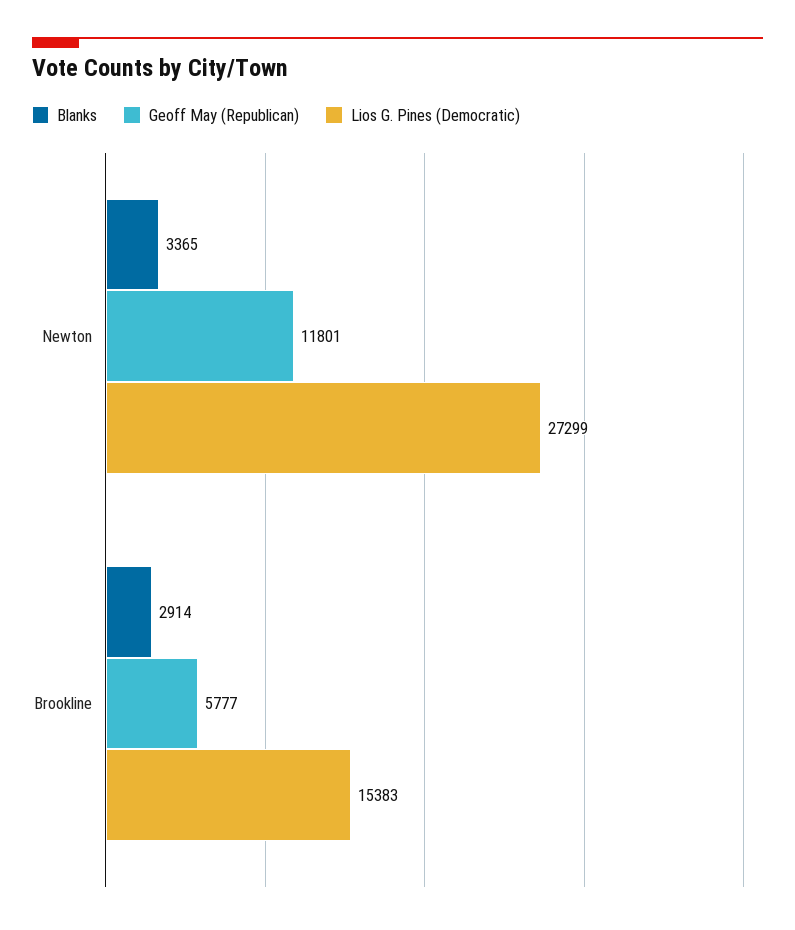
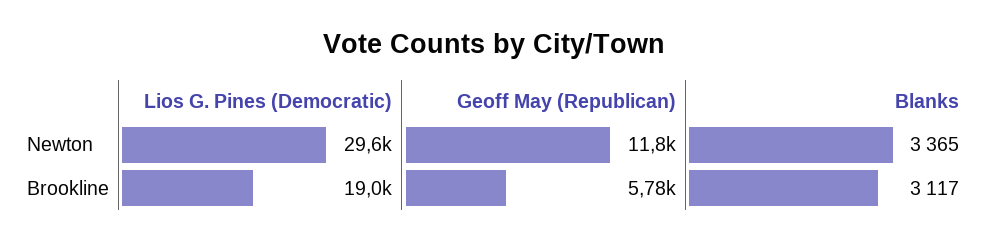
Lios G. Pines (Democratic), Newton: 27299 -> 29600
Blanks, Brookline: 2914 -> 3117
Lios G. Pines (Democratic), Brookline: 15383 -> 19000

